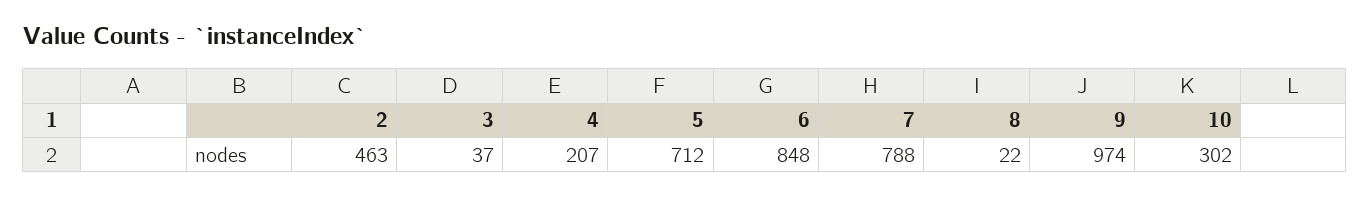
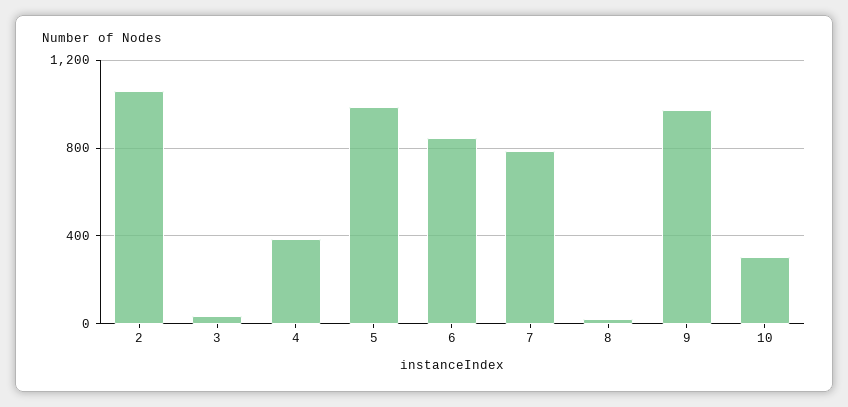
2: 463 -> 1050
4: 207 -> 400
5: 712 -> 1000

